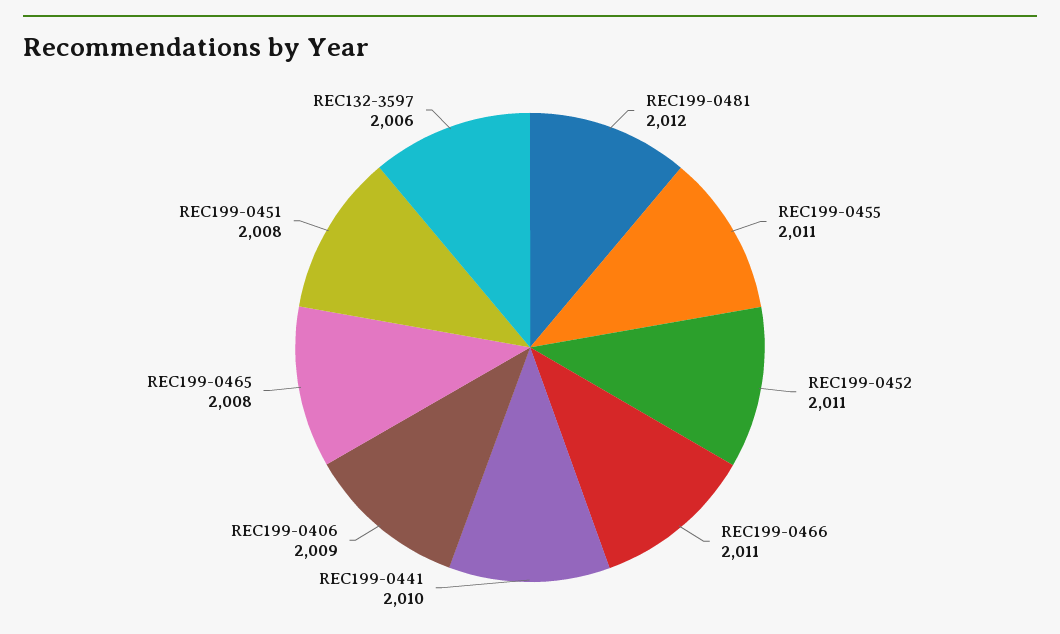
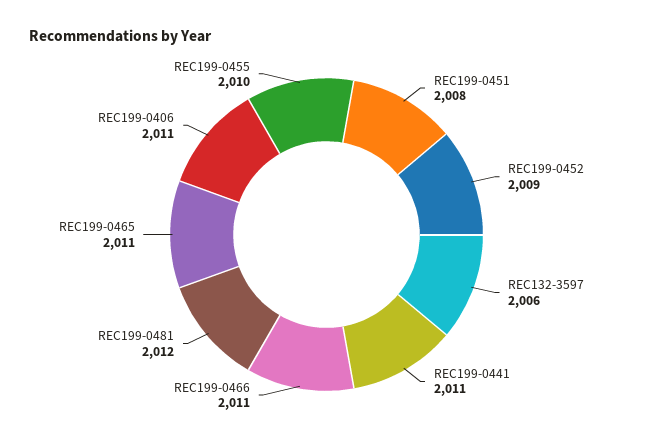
REC199-0455: 2011 -> 2010
REC199-0452: 2011 -> 2009
REC199-0441: 2010 -> 2011
REC199-0406: 2009 -> 2011
REC199-0465: 2008 -> 2011

